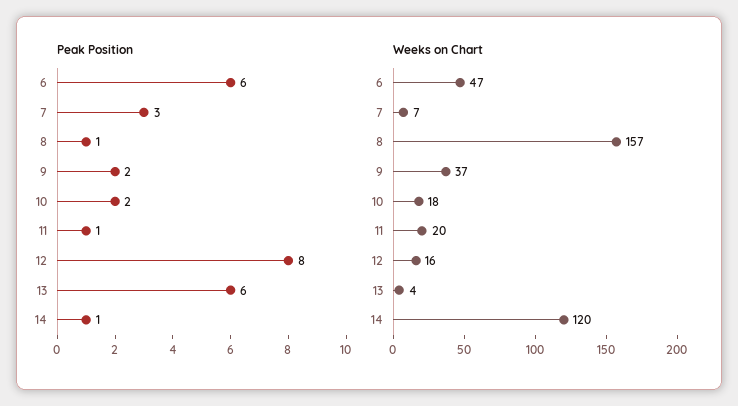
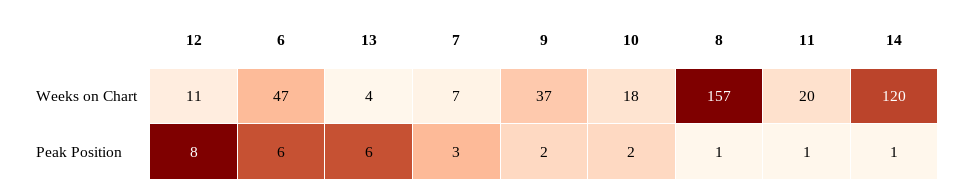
Weeks on Chart, 12: 16 -> 11

